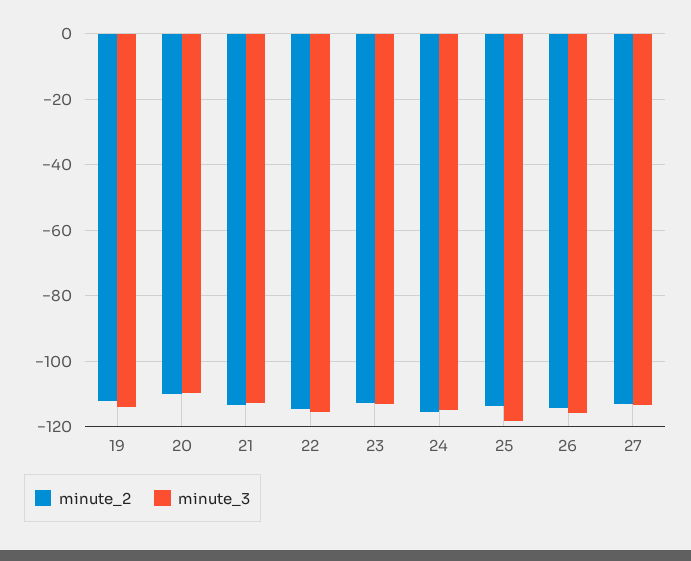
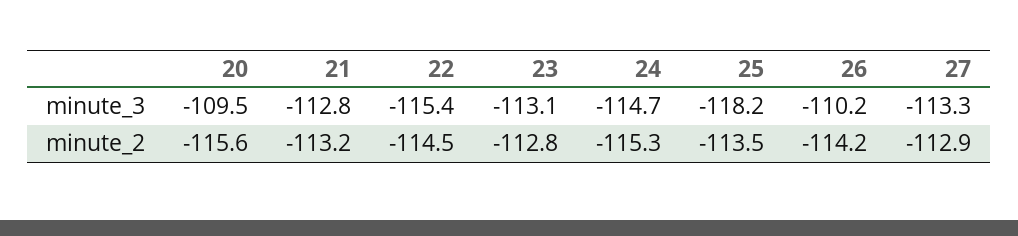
minute_2, 19: -112 -> none
minute_3, 19: -114 -> none
minute_2, 20: -110 -> -115.6
minute_3, 26: -116 -> -110.2

